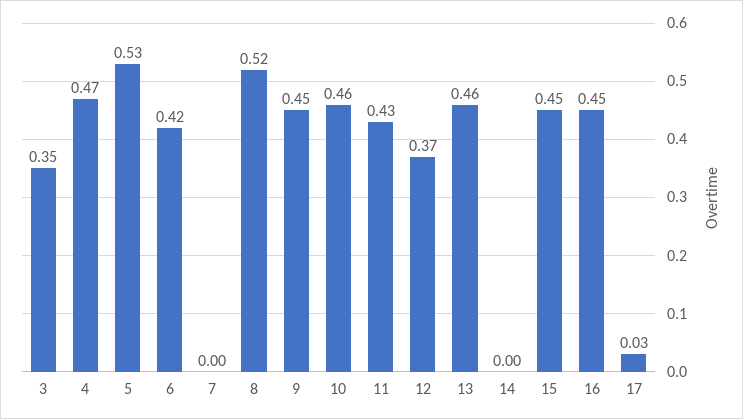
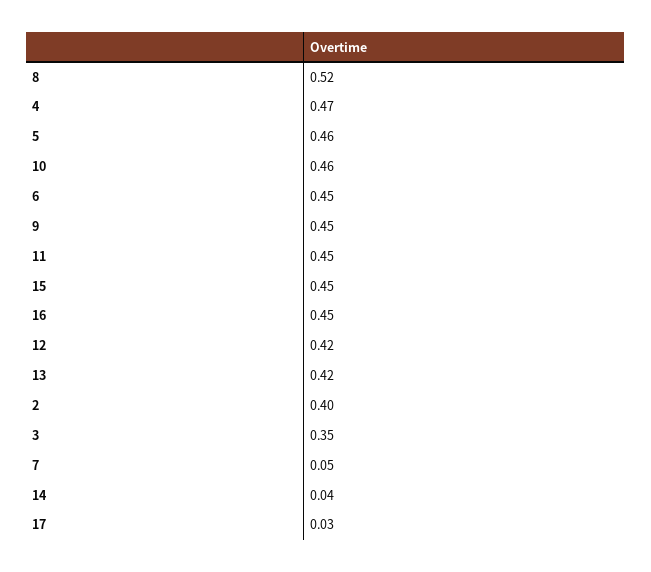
5: 0.53 -> 0.46
6: 0.42 -> 0.45
7: 0 -> 0.05
11: 0.43 -> 0.45
12: 0.37 -> 0.42
13: 0.46 -> 0.42
14: 0 -> 0.04
2: none -> 0.4

